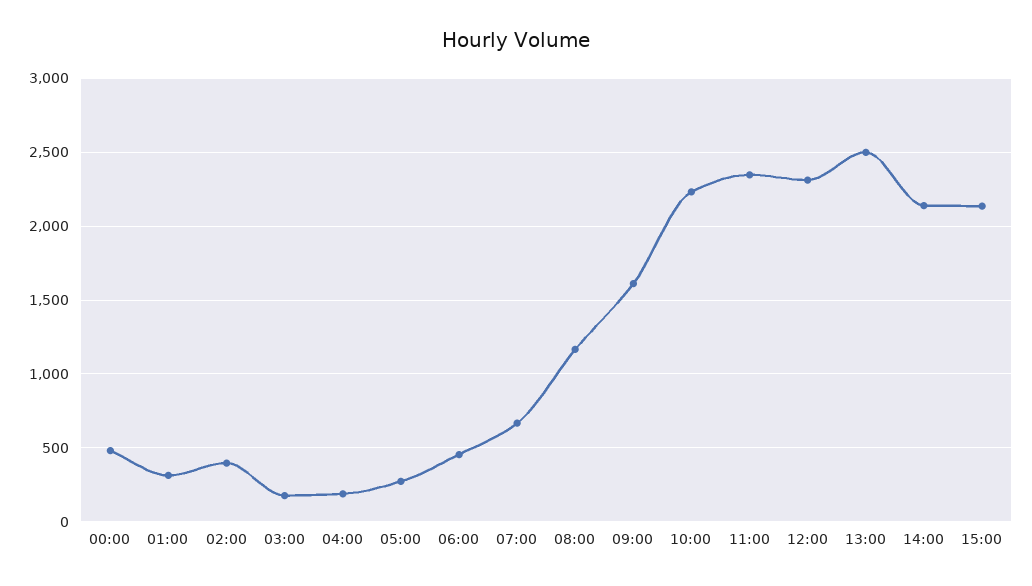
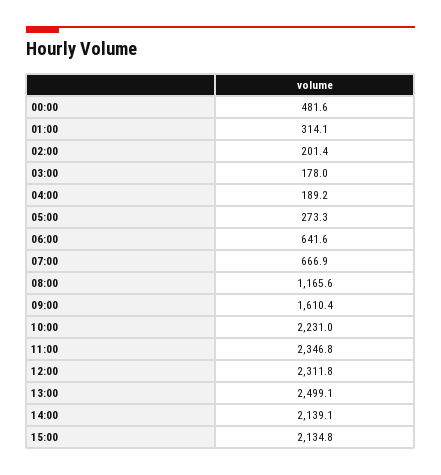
02:00: 400 -> 201.4
06:00: 450 -> 641.6

